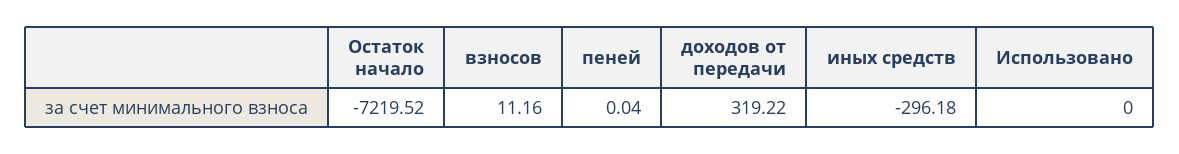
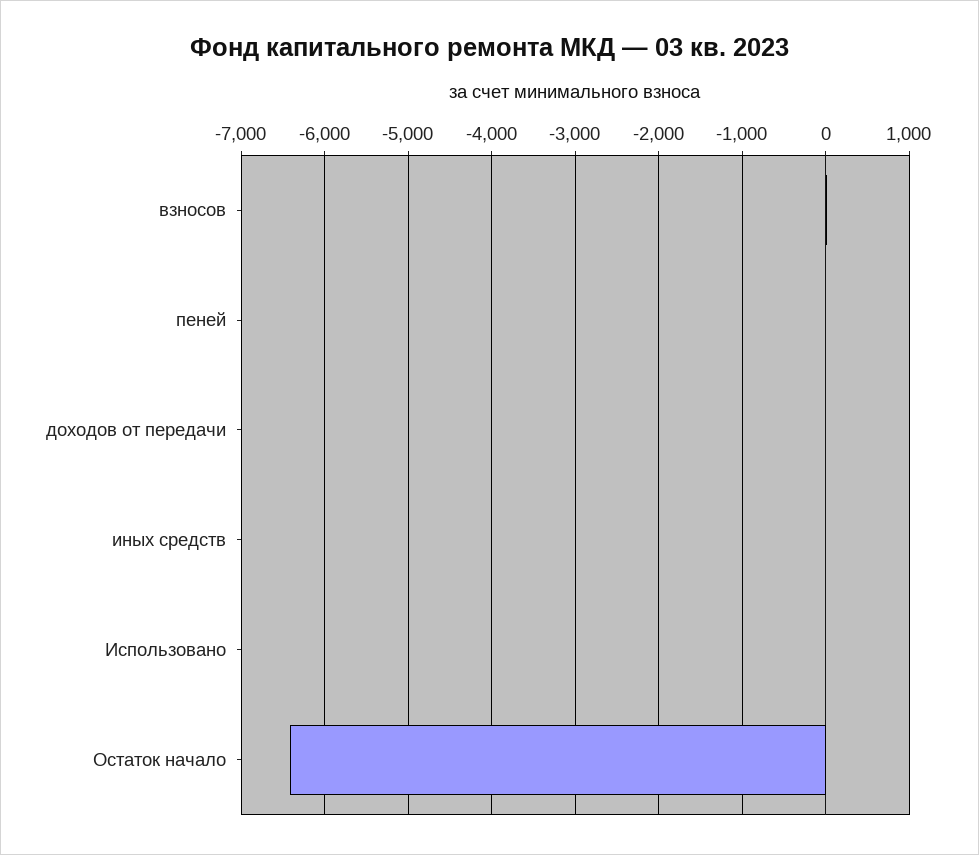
Остаток начало: -7219.52 -> -6400
доходов от передачи: 319.22 -> 0
иных средств: -296.18 -> 0

